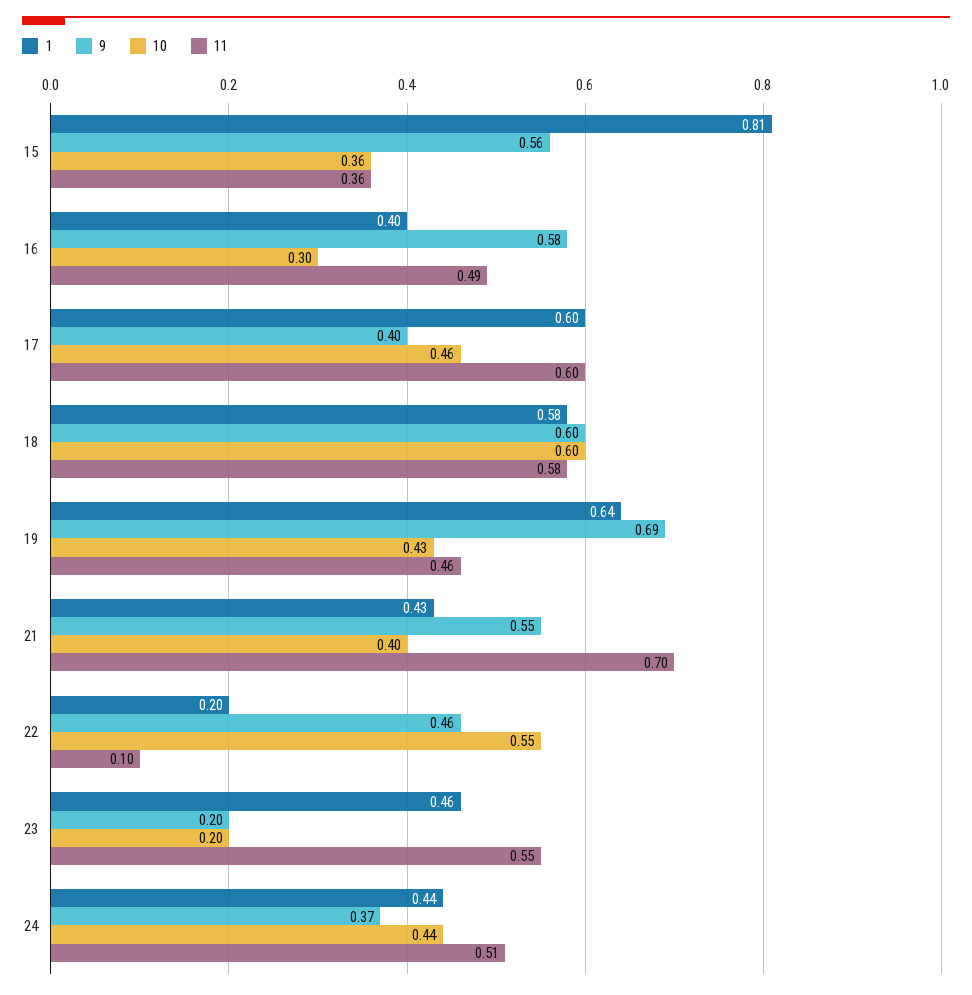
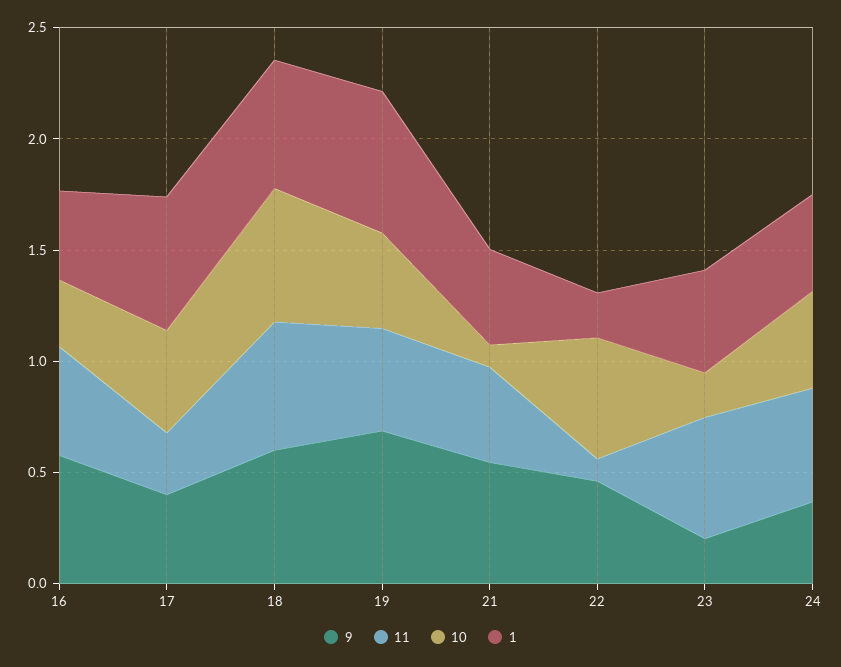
1, 15: 0.81 -> none
9, 15: 0.56 -> none
10, 15: 0.36 -> none
11, 15: 0.36 -> none
11, 17: 0.6 -> 0.3
10, 21: 0.4 -> 0.1
11, 21: 0.7 -> 0.4

